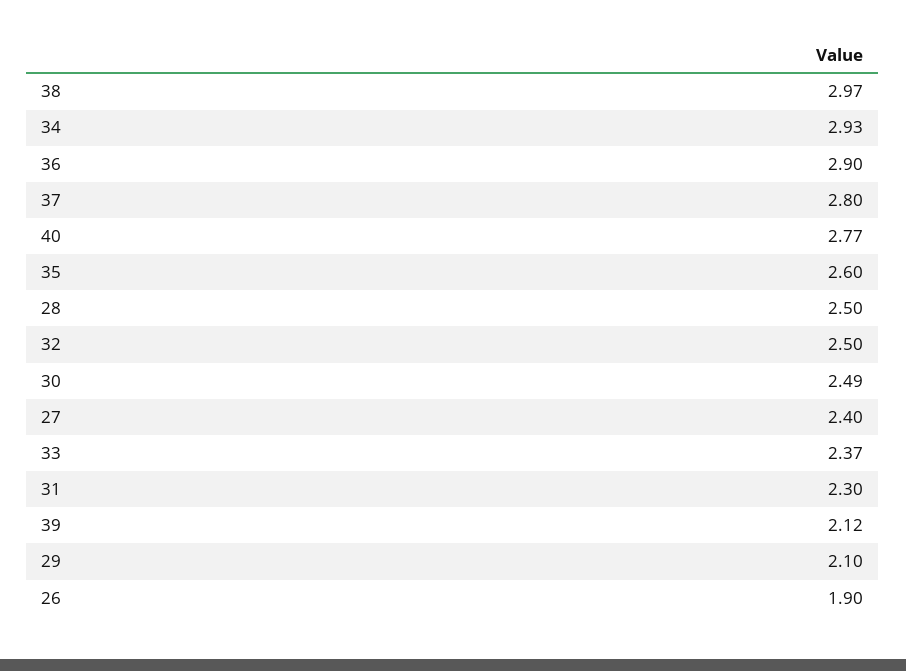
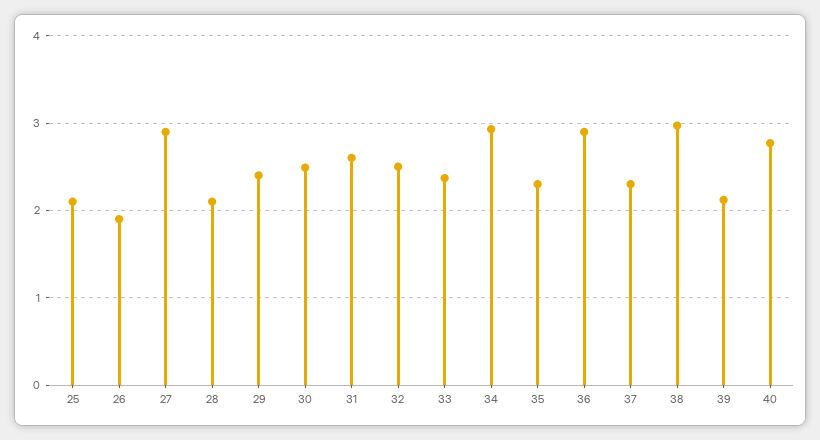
37: 2.8 -> 2.3
35: 2.6 -> 2.3
28: 2.5 -> 2.1
27: 2.4 -> 2.9
31: 2.3 -> 2.6
29: 2.1 -> 2.4
25: none -> 2.1

